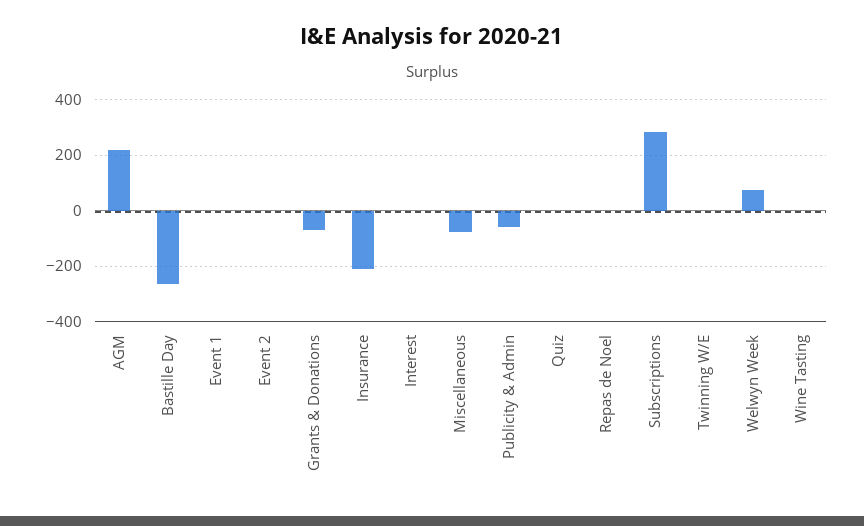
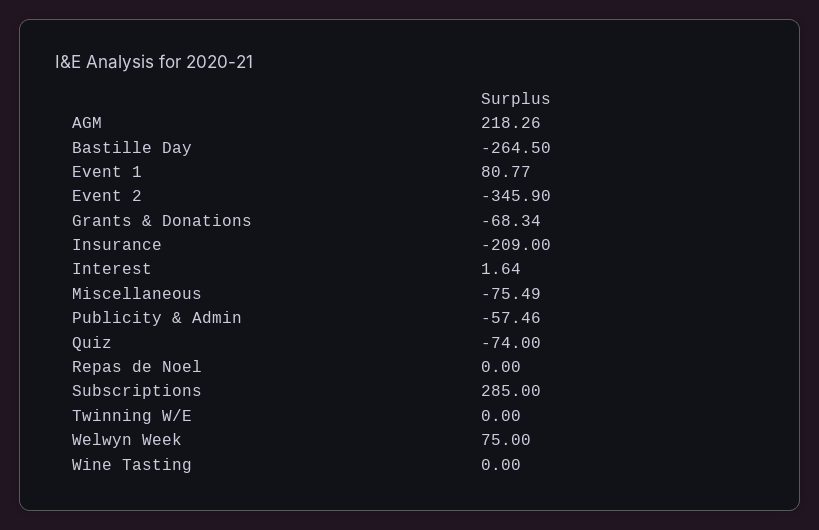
Event 1: 0 -> 80.77
Event 2: 0 -> -345.9
Quiz: 0 -> -74

